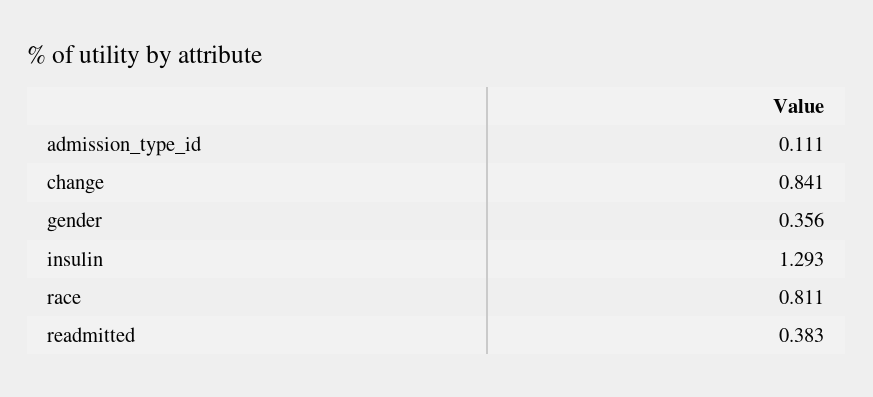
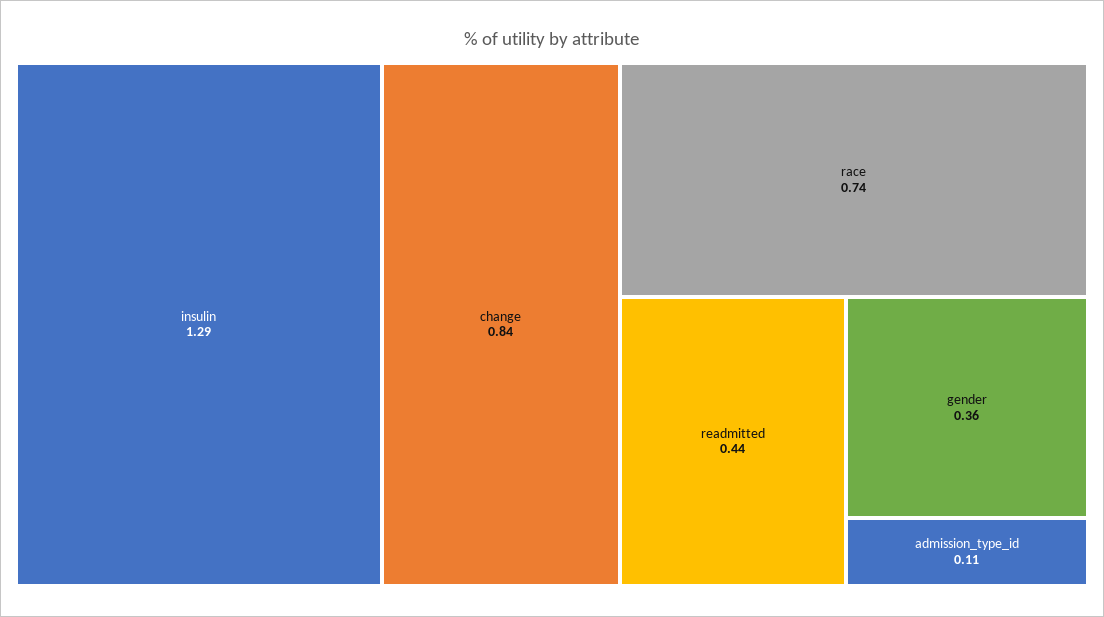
race: 0.811 -> 0.74
readmitted: 0.383 -> 0.44

